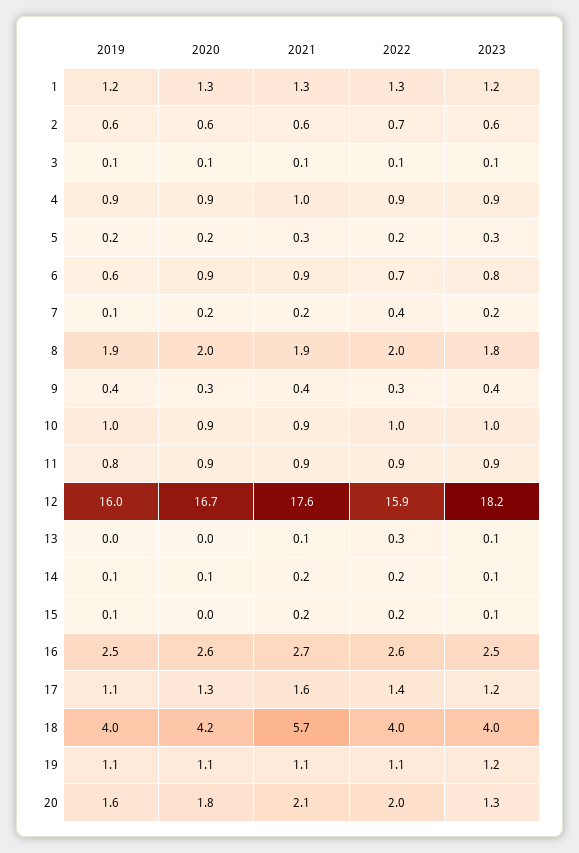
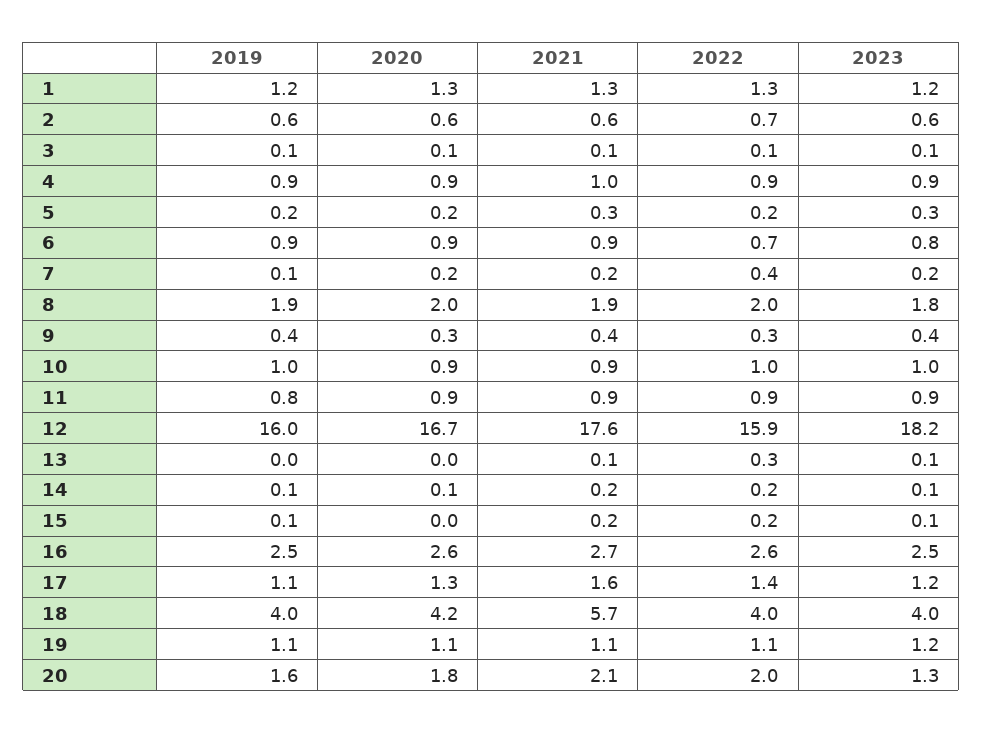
2019, 6: 0.6 -> 0.9

